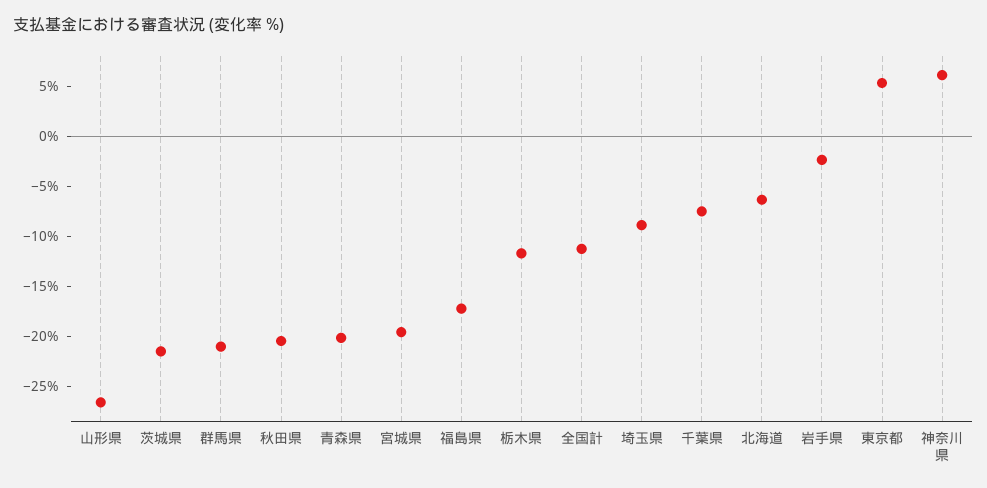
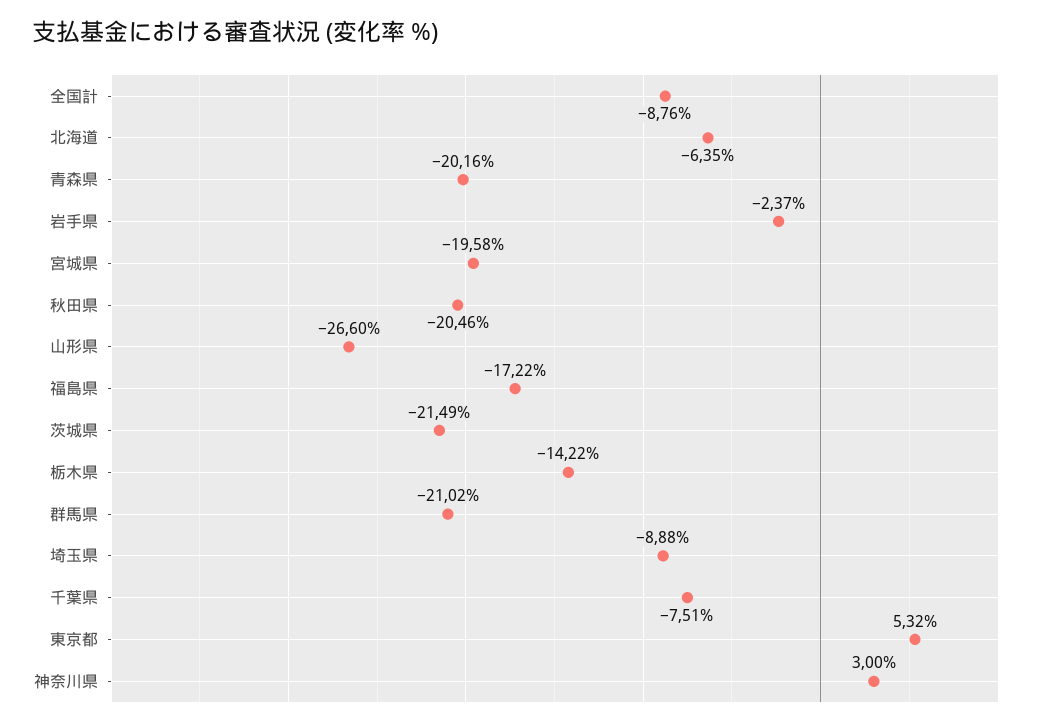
栃木県: -12 -> -14.22
全国計: -11 -> -8.76
神奈川県: 6 -> 3

